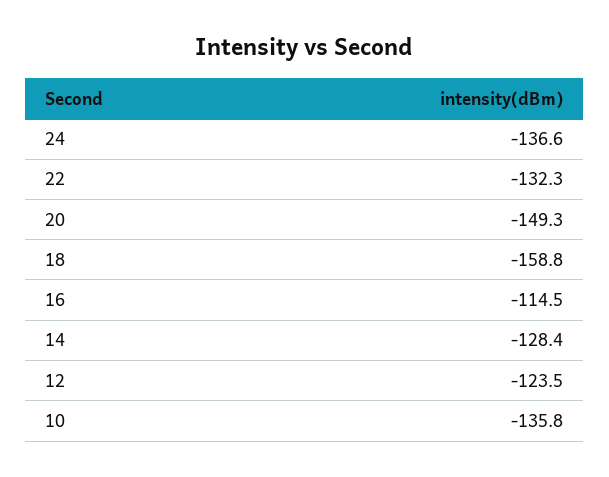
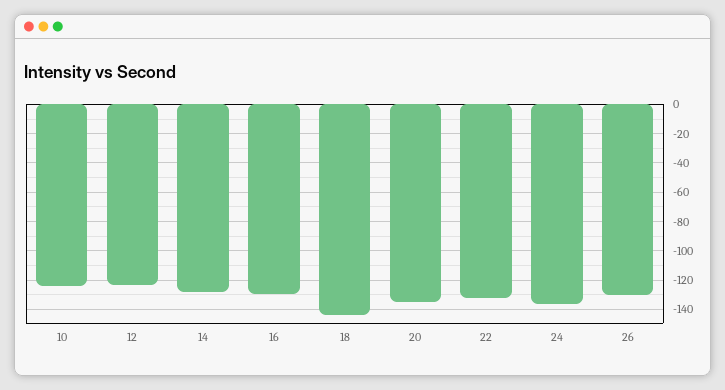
20: -149.3 -> -135
18: -158.8 -> -145
16: -114.5 -> -130
10: -135.8 -> -125
26: none -> -130

